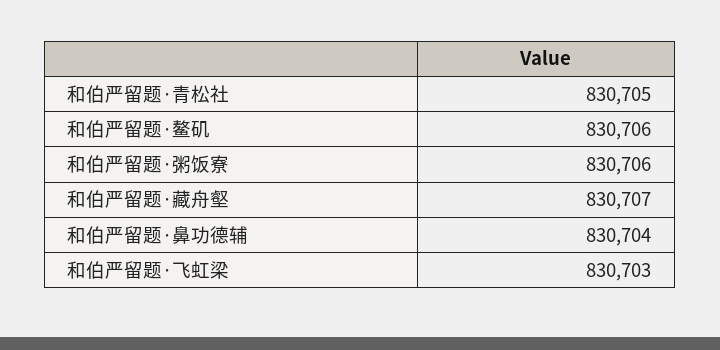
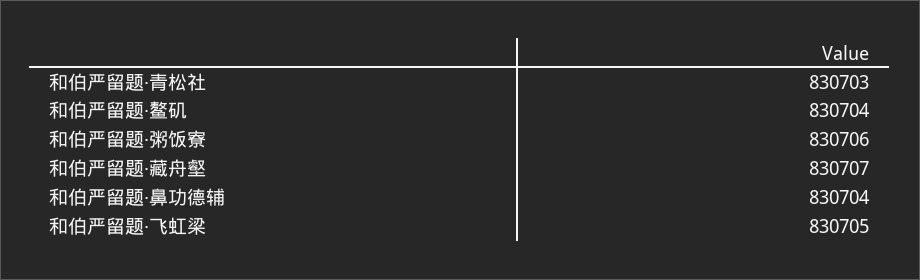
和伯严留题·青松社: 830705 -> 830703
和伯严留题·鳌矶: 830706 -> 830704
和伯严留题·飞虹梁: 830703 -> 830705

